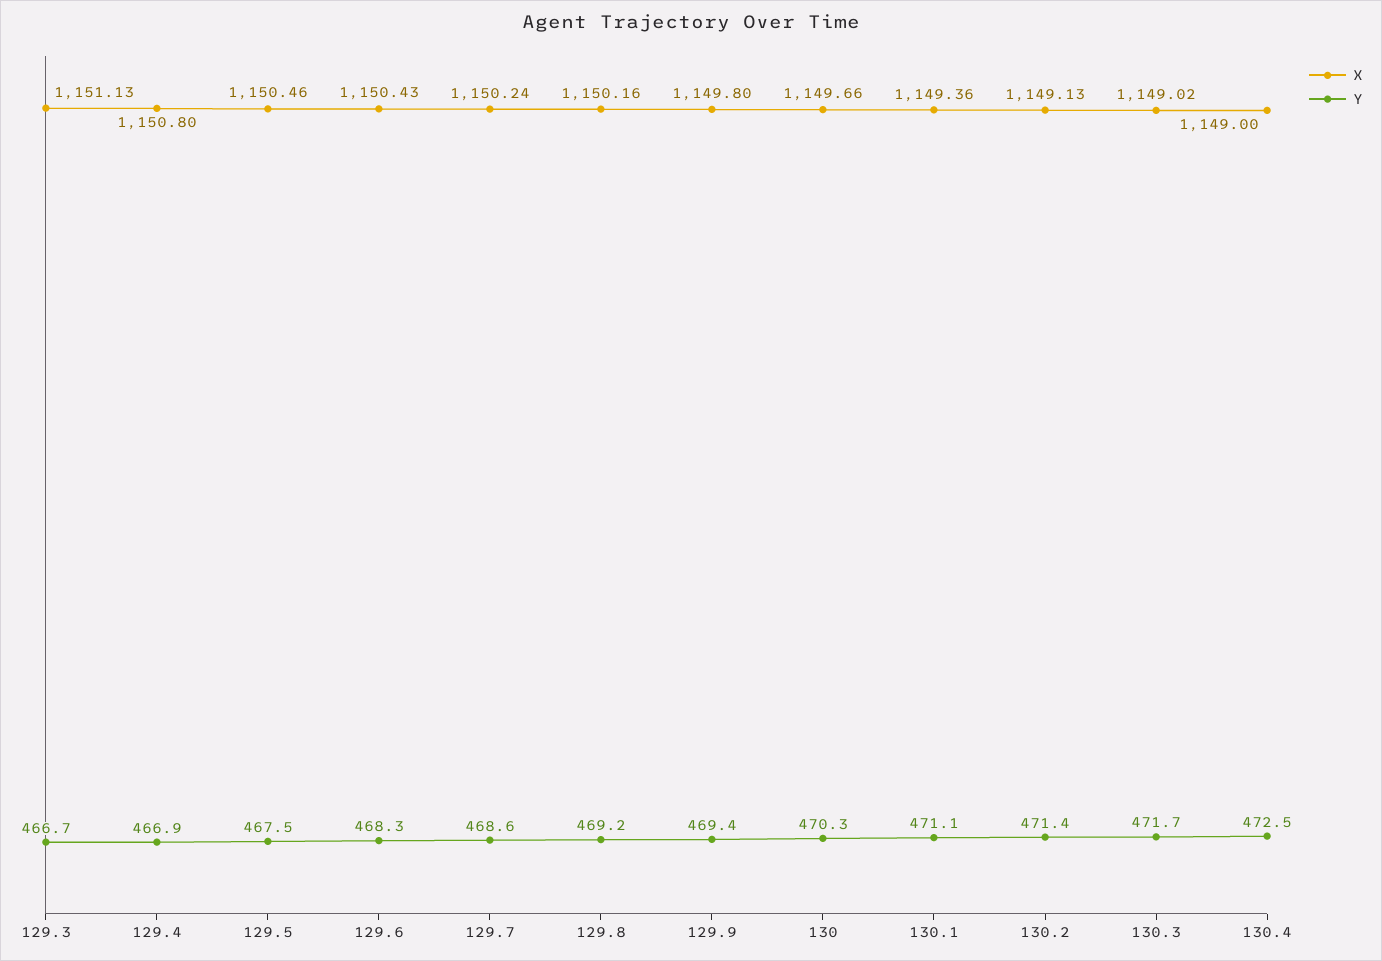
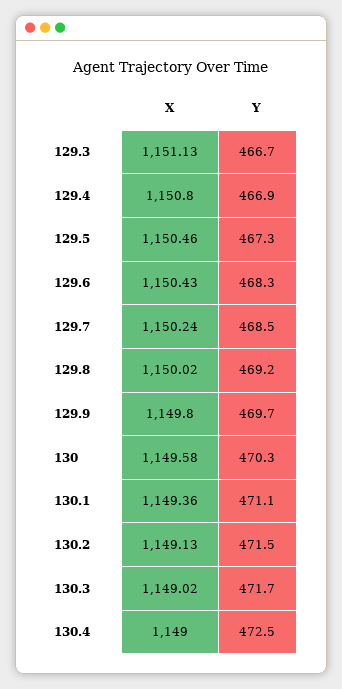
Y, 129.5: 467.5 -> 467.3
Y, 129.7: 468.6 -> 468.5
X, 129.8: 1150.16 -> 1150.02
Y, 129.9: 469.4 -> 469.7
X, 130: 1149.66 -> 1149.58
Y, 130.2: 471.4 -> 471.5

